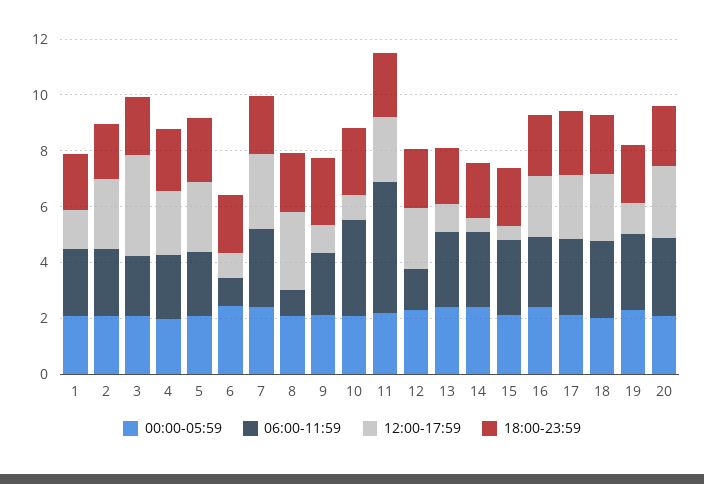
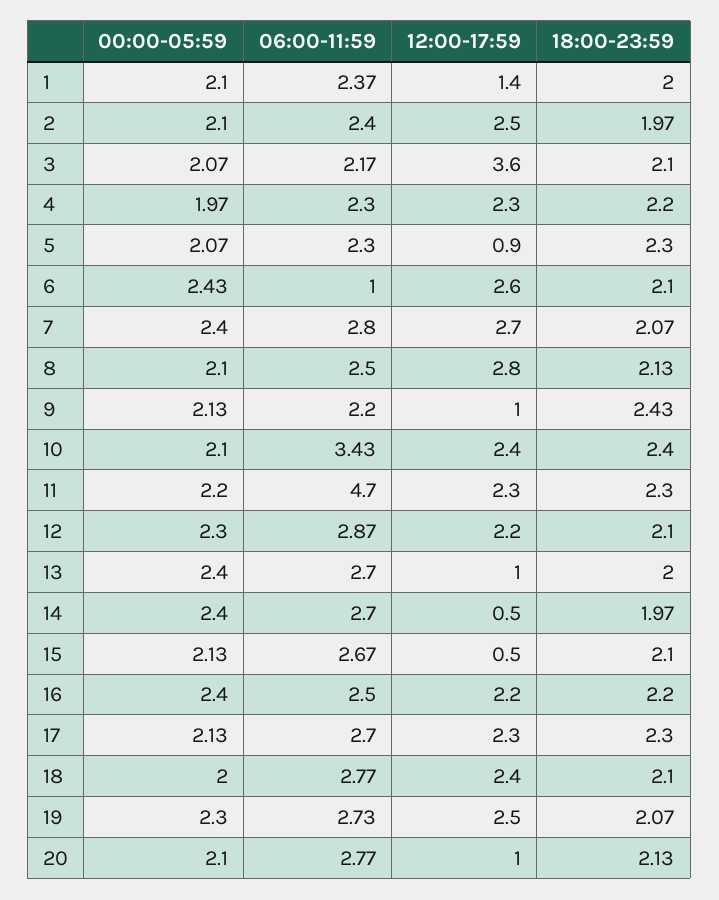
12:00-17:59, 5: 2.5 -> 0.9
12:00-17:59, 6: 1 -> 2.6
06:00-11:59, 8: 1 -> 2.5
12:00-17:59, 10: 1 -> 2.4
06:00-11:59, 12: 1.5 -> 2.87
12:00-17:59, 19: 1 -> 2.5
12:00-17:59, 20: 2.5 -> 1

